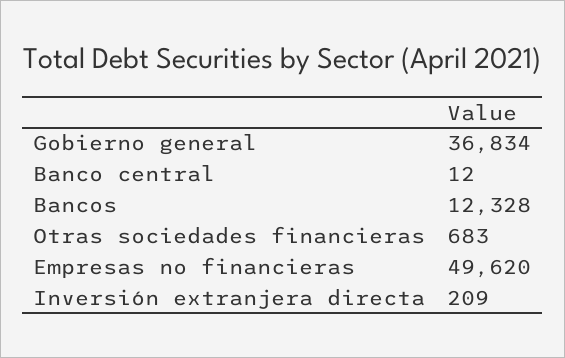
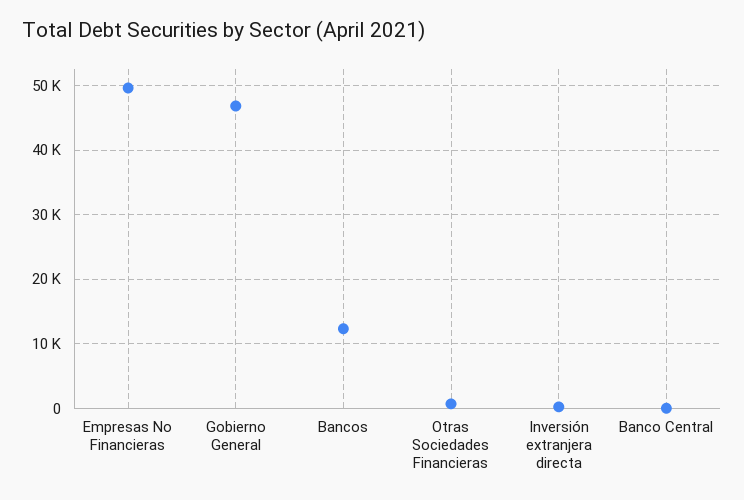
Gobierno general: 36834 -> 47000

